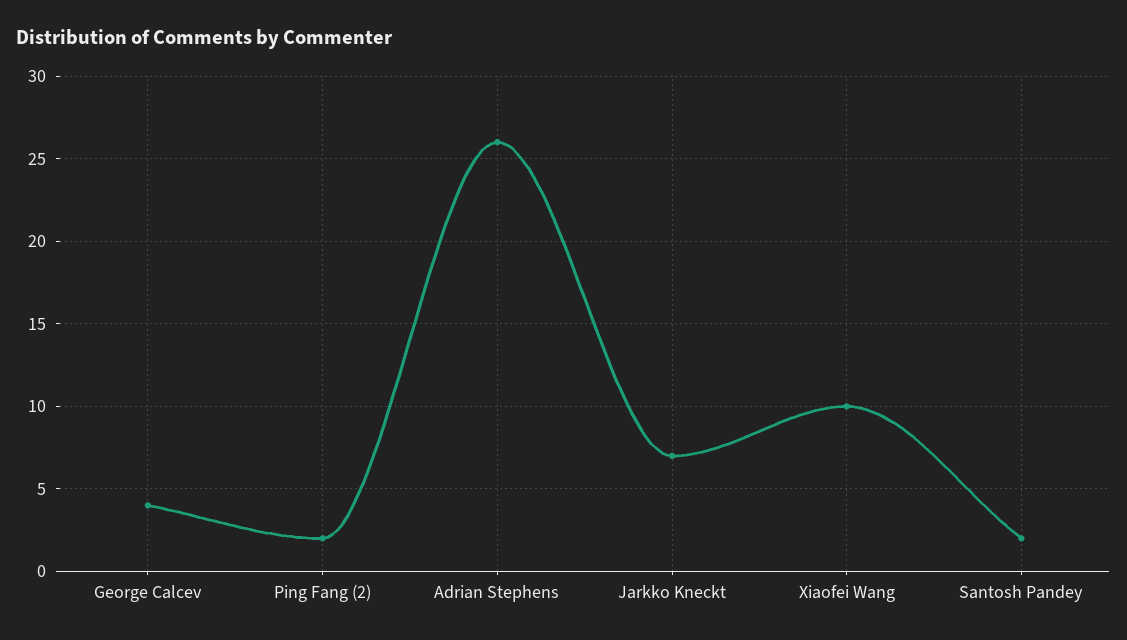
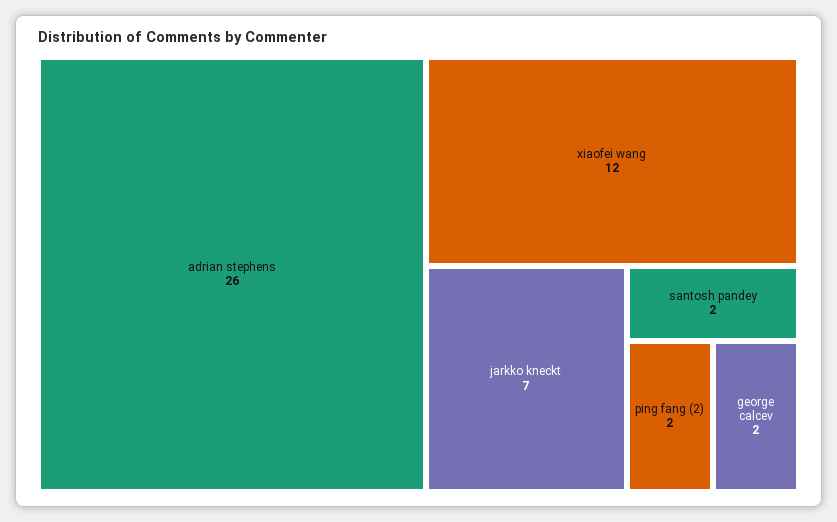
George Calcev: 4 -> 2
Xiaofei Wang: 10 -> 12

